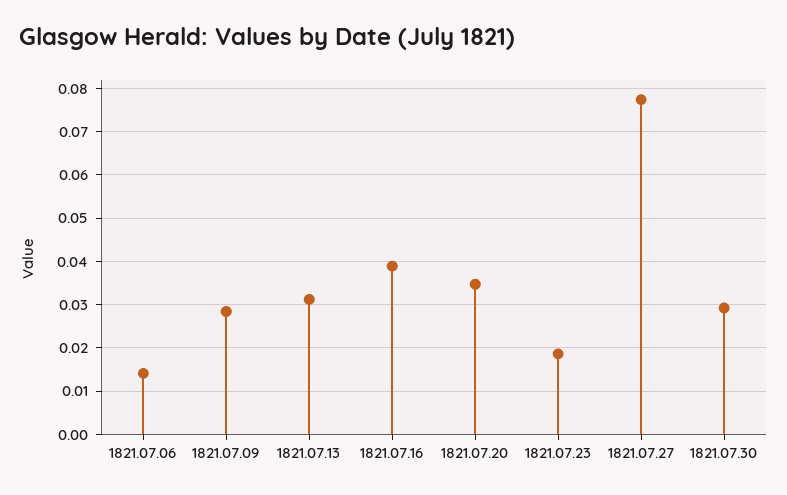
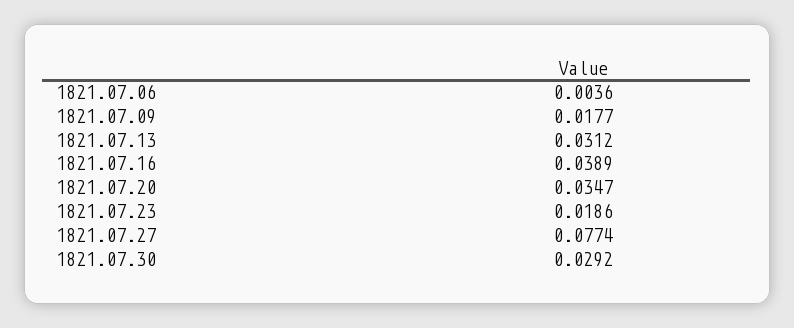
1821.07.06: 0.014 -> 0.0036
1821.07.09: 0.028 -> 0.0177

